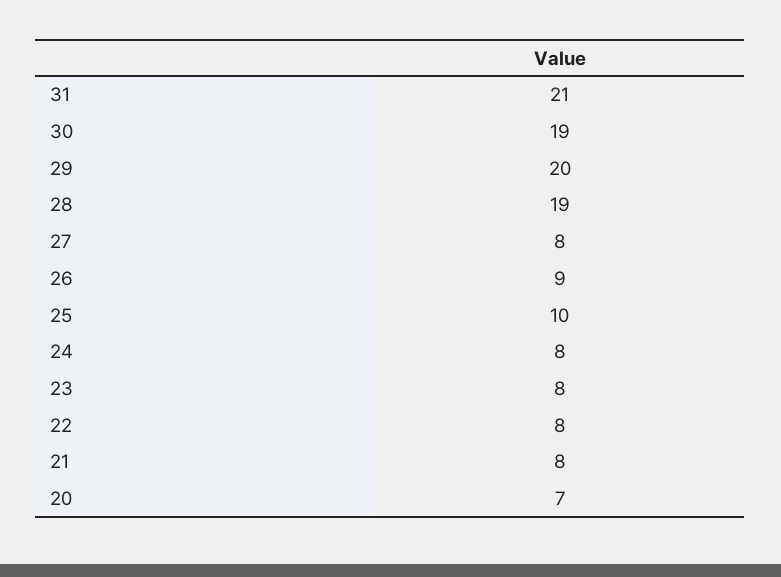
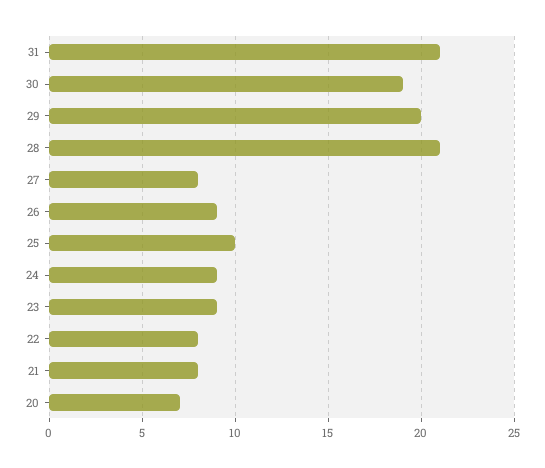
28: 19 -> 21
24: 8 -> 9
23: 8 -> 9

